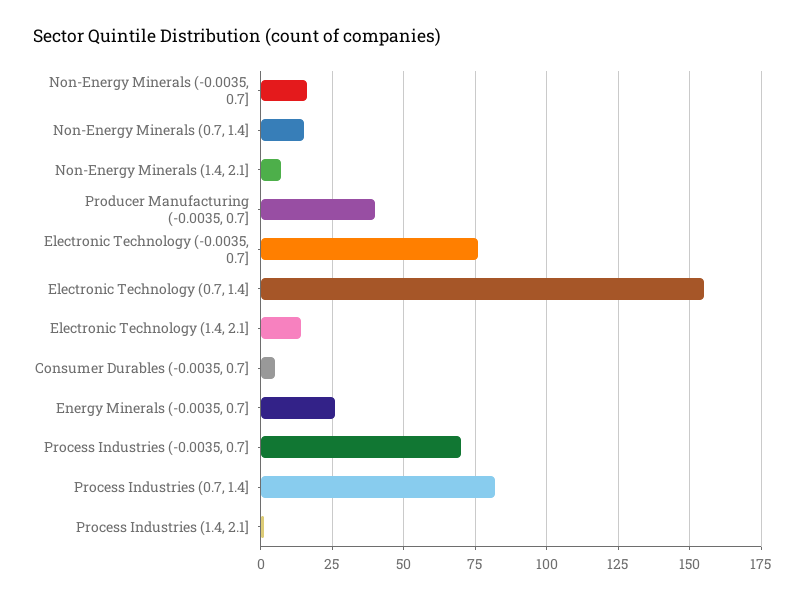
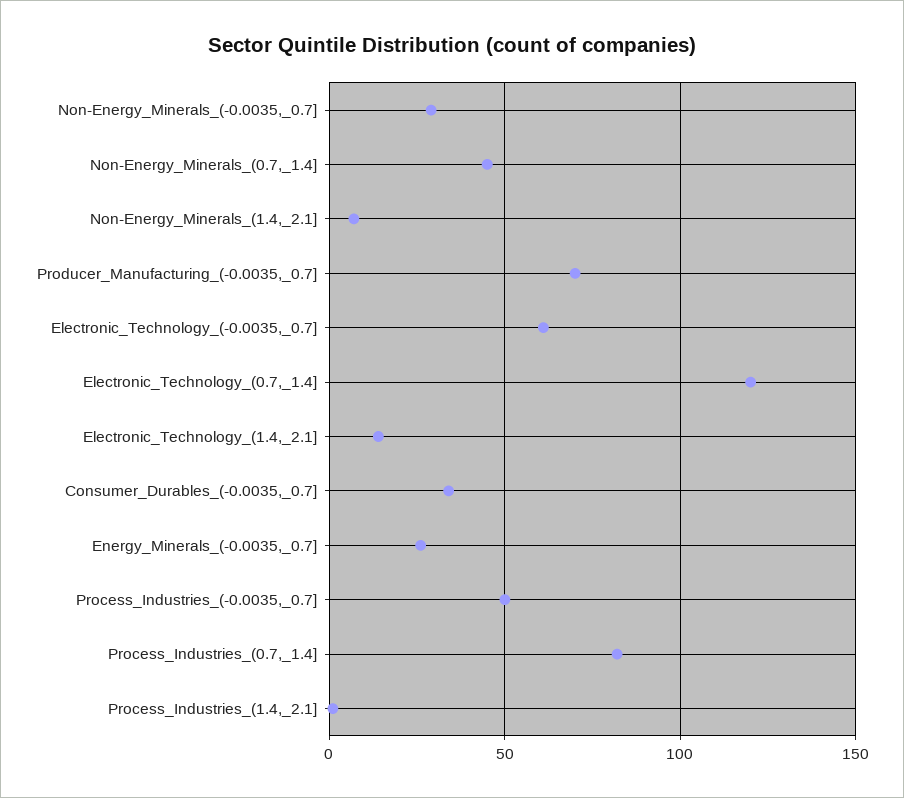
Non-Energy Minerals (-0.0035, 0.7]: 15 -> 30
Non-Energy Minerals (0.7, 1.4]: 15 -> 45
Producer Manufacturing (-0.0035, 0.7]: 40 -> 70
Electronic Technology (-0.0035, 0.7]: 75 -> 60
Electronic Technology (0.7, 1.4]: 155 -> 120
Consumer Durables (-0.0035, 0.7]: 5 -> 35
Process Industries (-0.0035, 0.7]: 70 -> 50

